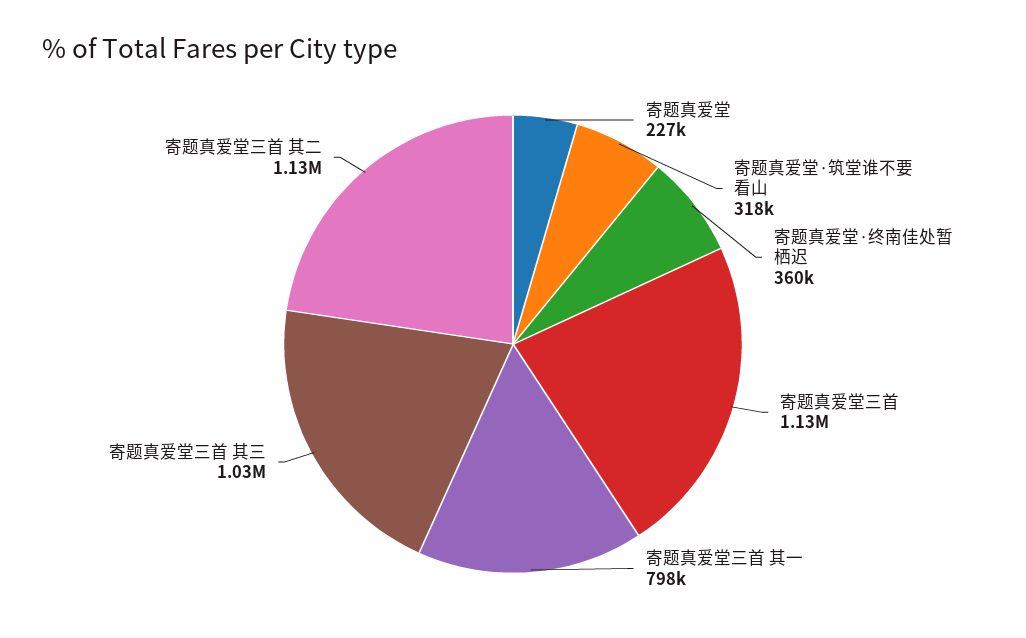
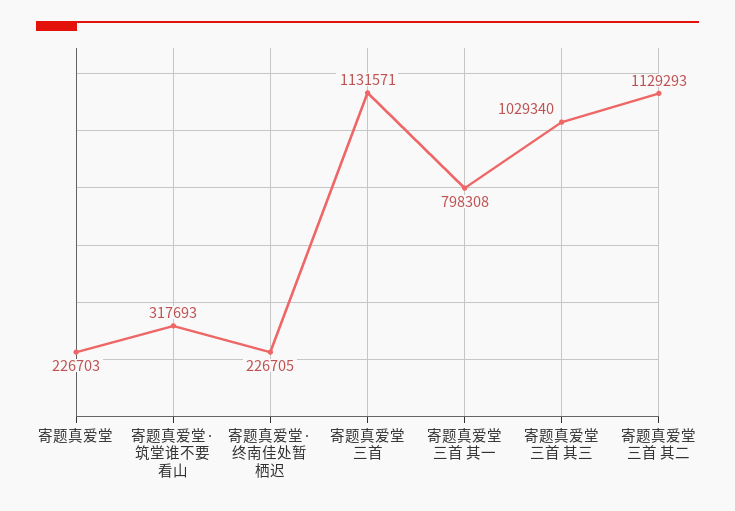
寄题真爱堂·终南佳处暂栖迟: 360000 -> 226705

